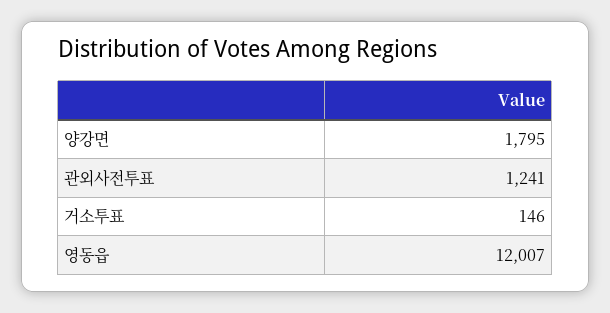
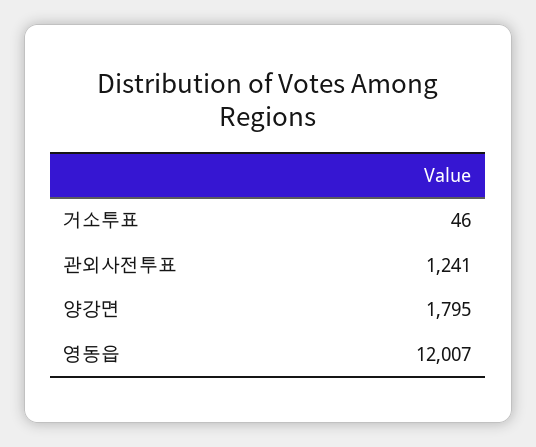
거소투표: 146 -> 46

